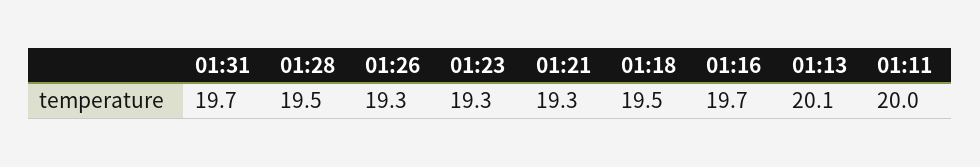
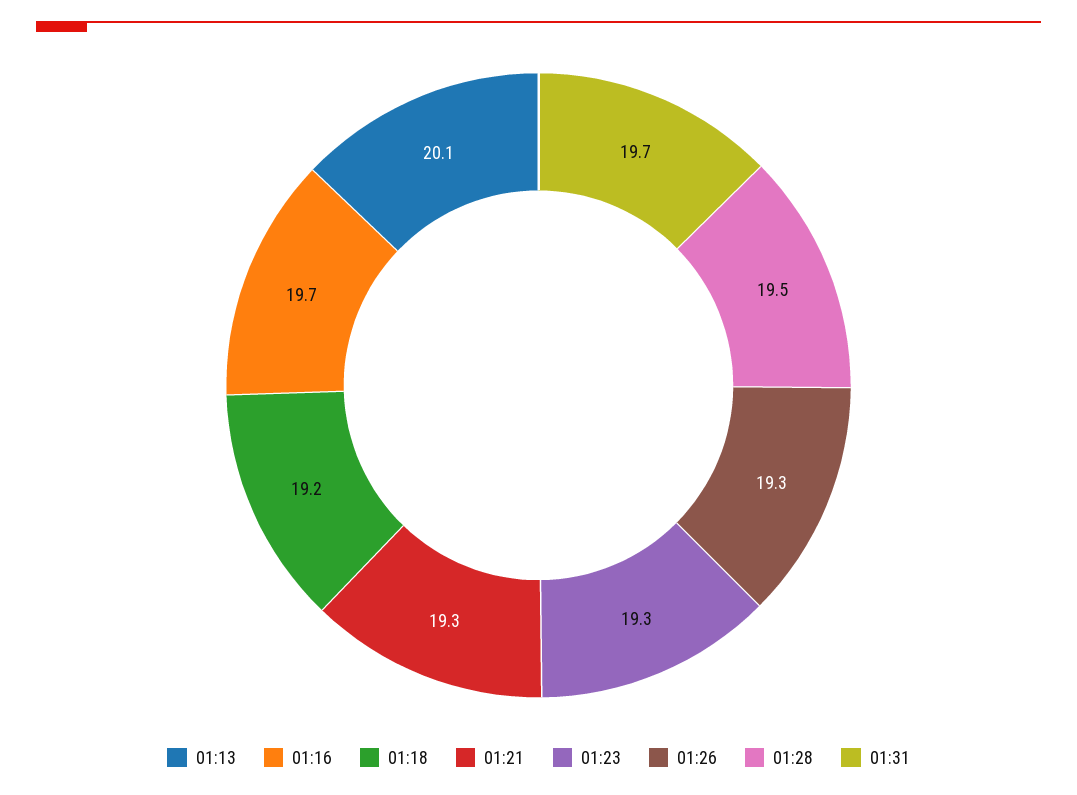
01:18: 19.5 -> 19.2
01:11: 20 -> none

